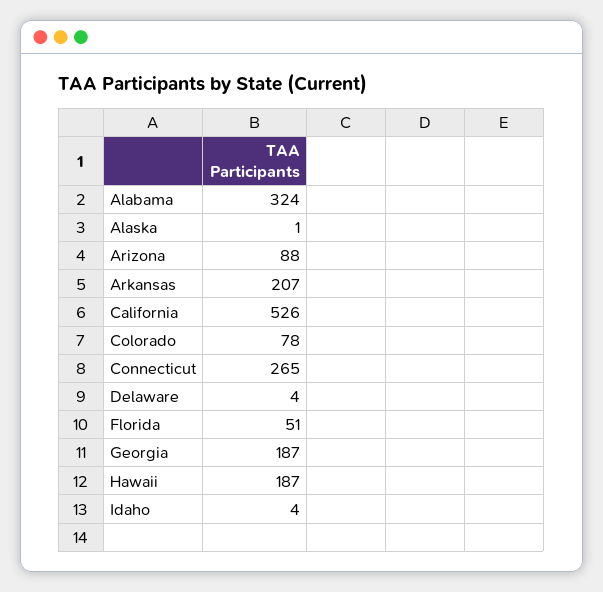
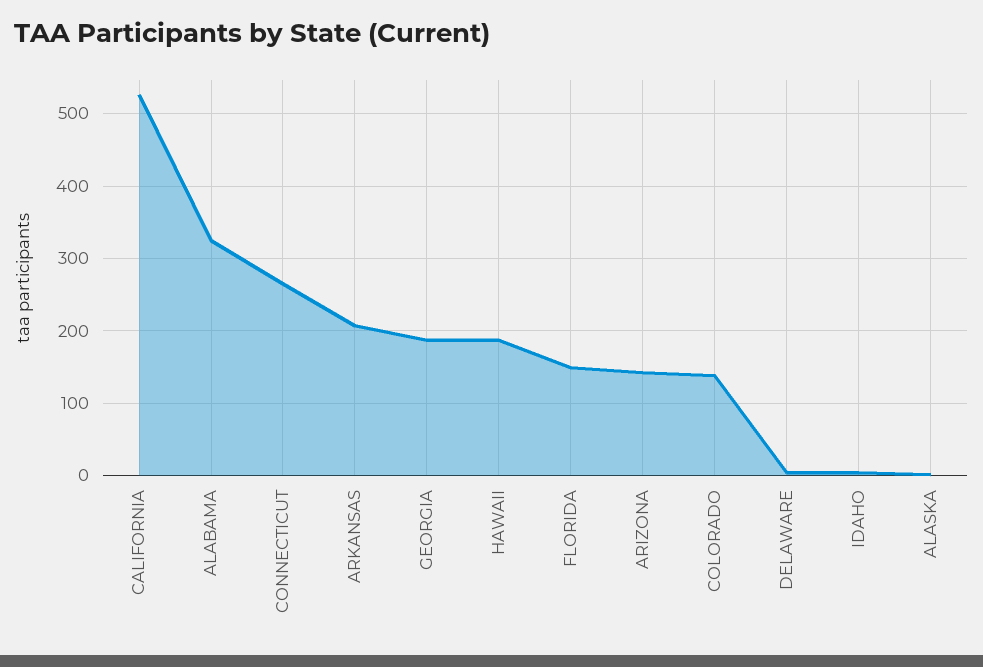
Arizona: 88 -> 140
Colorado: 78 -> 140
Florida: 51 -> 150

